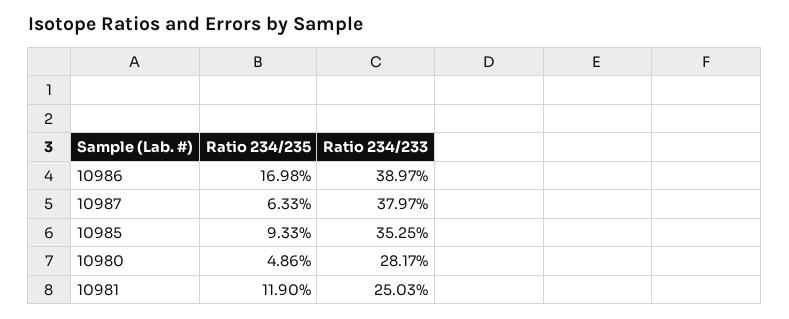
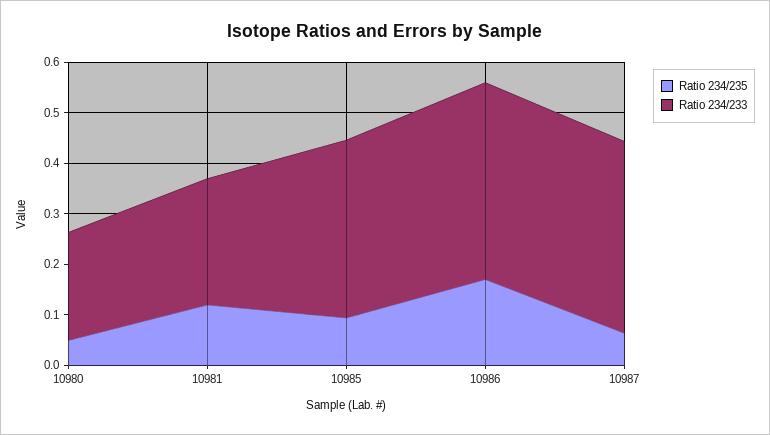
Ratio 234/233, 10980: 0.2817 -> 0.22

